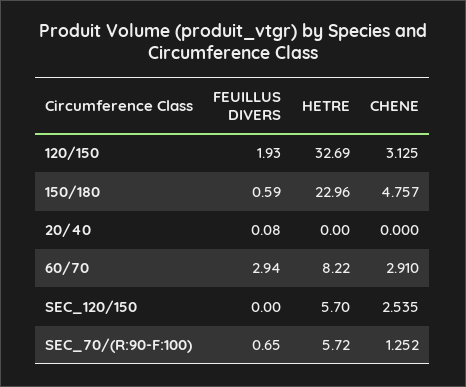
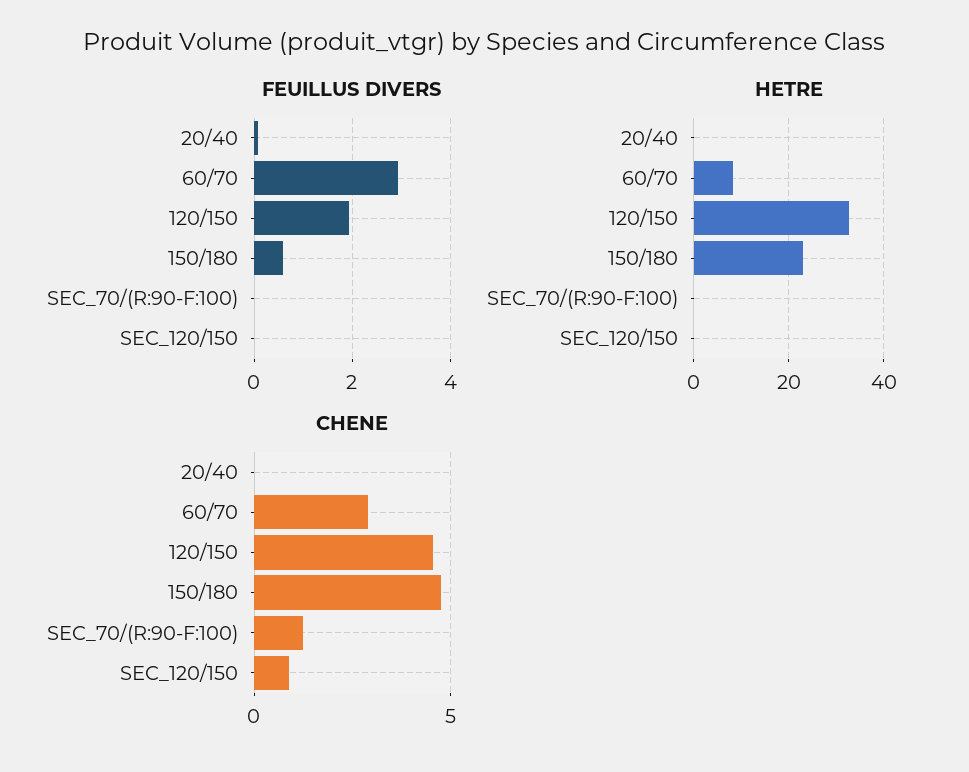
CHENE, 120/150: 3.125 -> 4.5
HETRE, SEC_120/150: 5.7 -> 0
CHENE, SEC_120/150: 2.535 -> 1
FEUILLUS DIVERS, SEC_70/(R:90-F:100): 0.65 -> 0
HETRE, SEC_70/(R:90-F:100): 5.72 -> 0

